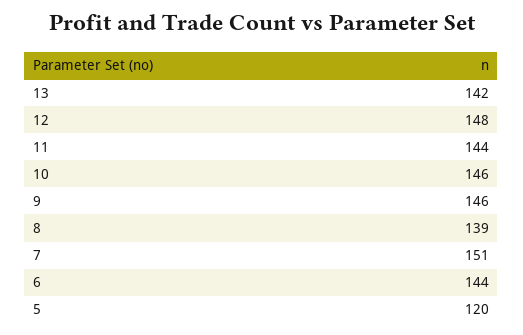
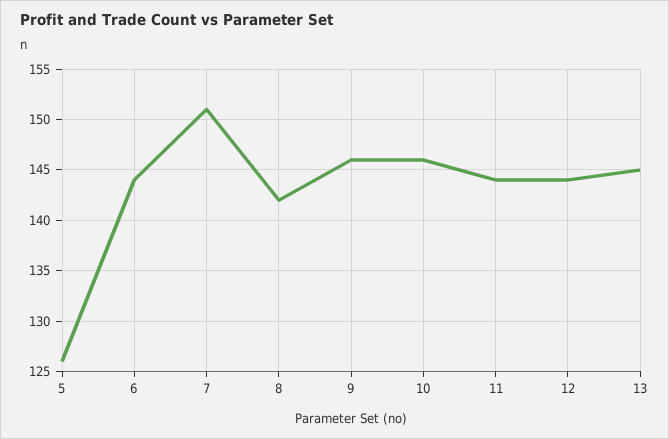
13: 142 -> 145
12: 148 -> 144
8: 139 -> 142
5: 120 -> 126

